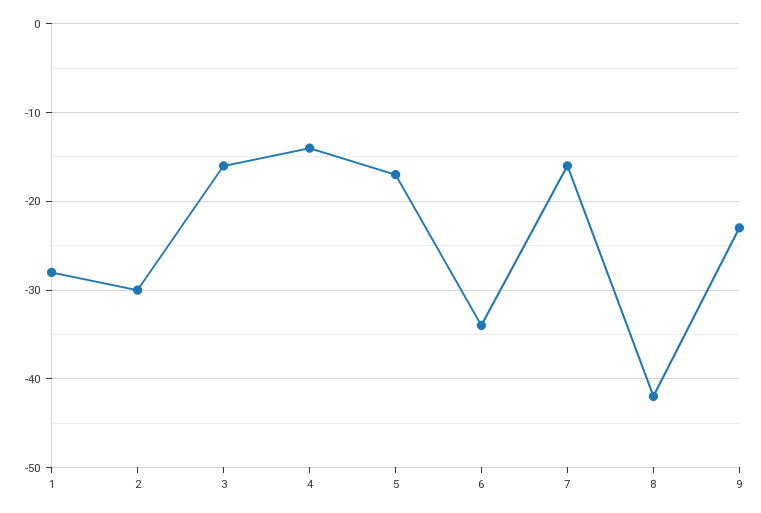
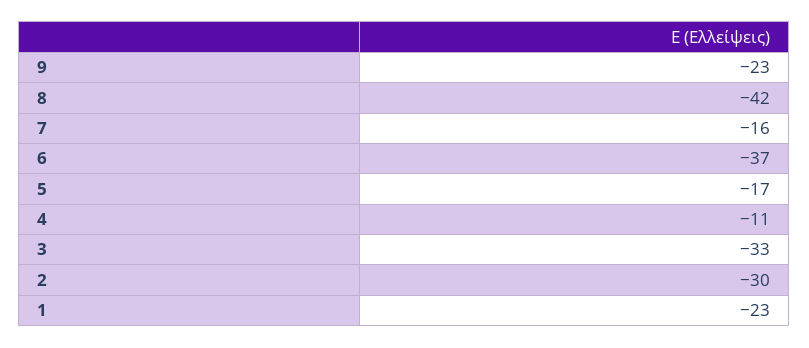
1: -28 -> -23
3: -16 -> -33
4: -14 -> -11
6: -34 -> -37

